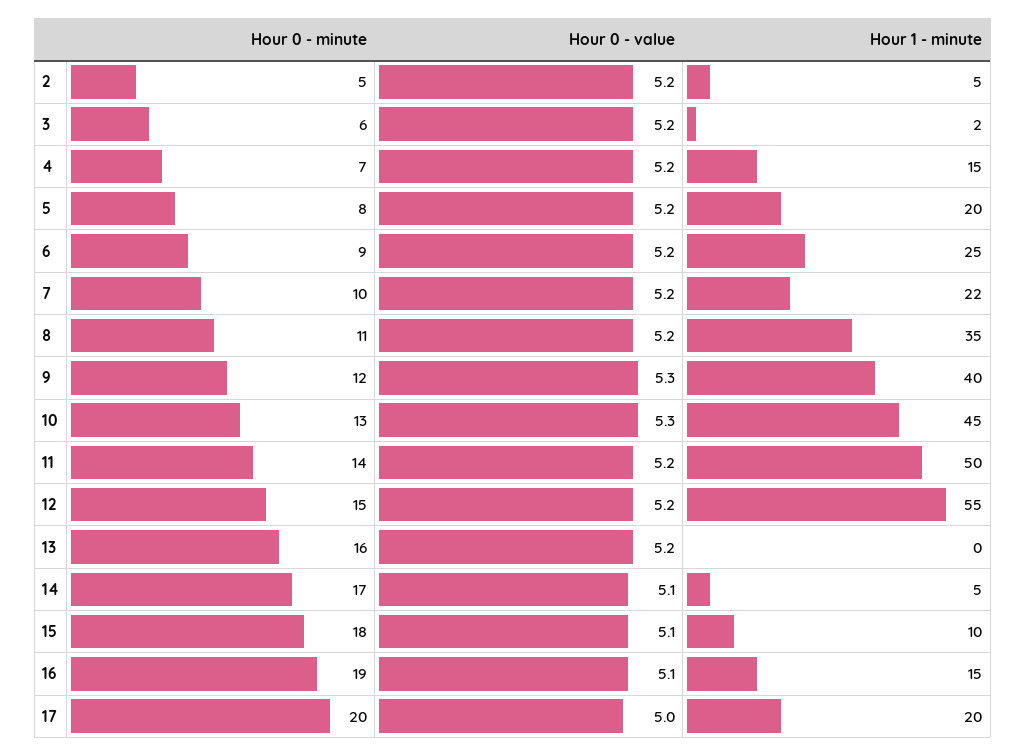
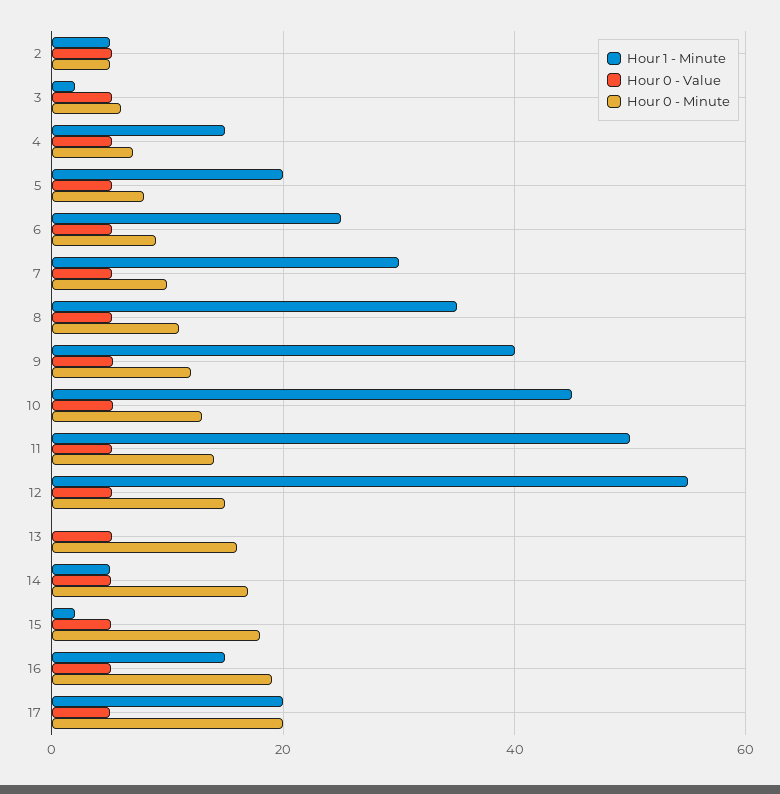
Hour 1 - minute, 7: 22 -> 30
Hour 1 - minute, 15: 10 -> 2

